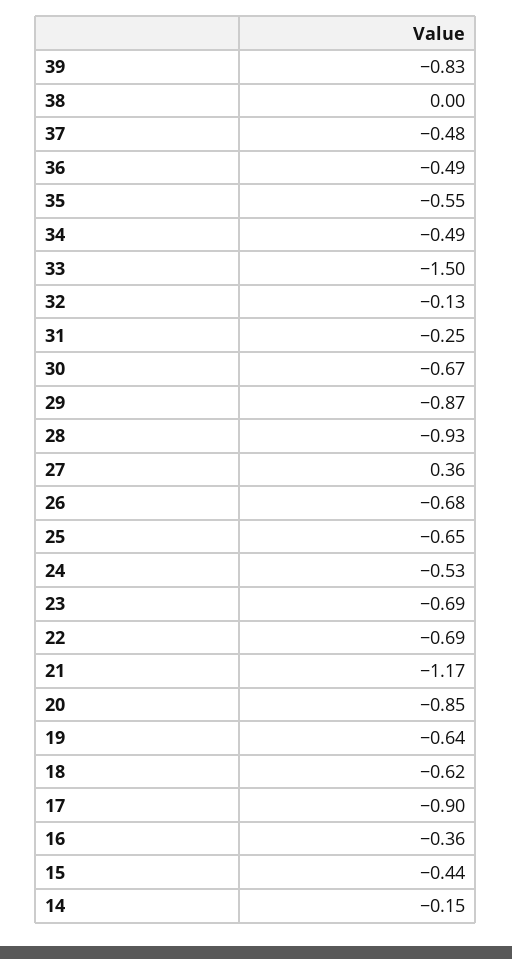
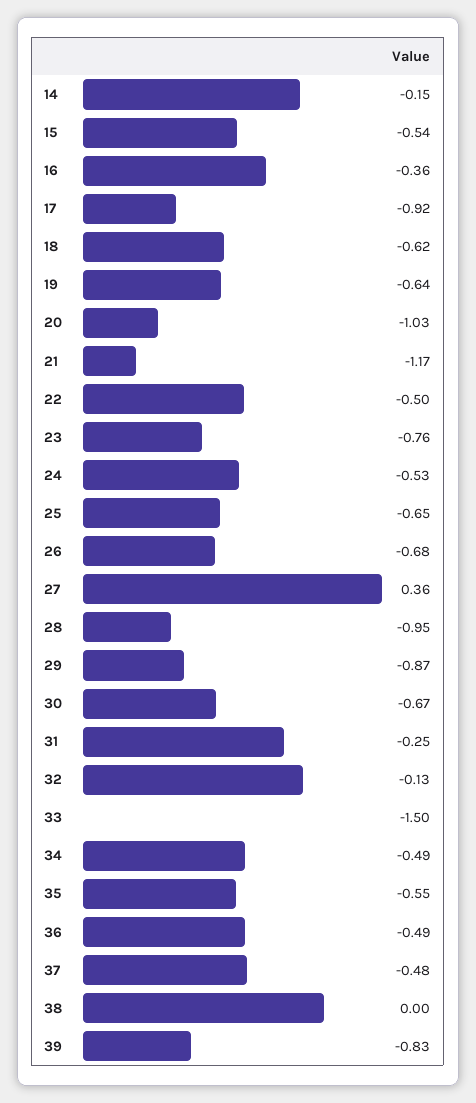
28: -0.93 -> -0.95
23: -0.69 -> -0.76
22: -0.69 -> -0.5
20: -0.85 -> -1.03
17: -0.9 -> -0.92
15: -0.44 -> -0.54

